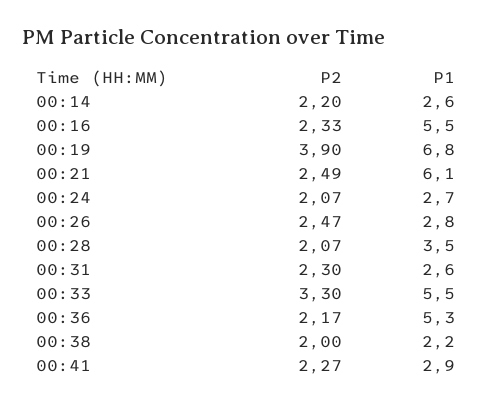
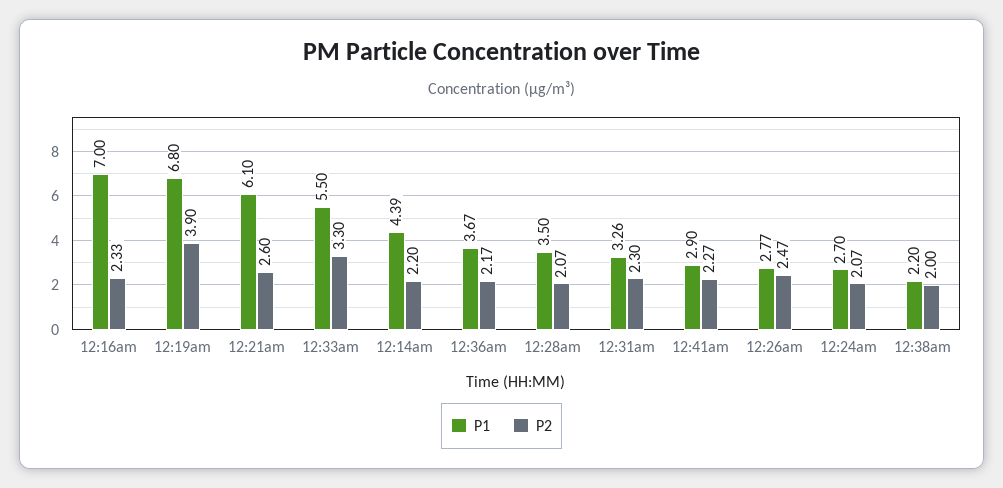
P1, 00:14: 2.6 -> 4.39
P1, 00:16: 5.5 -> 7
P2, 00:21: 2.49 -> 2.6
P1, 00:31: 2.6 -> 3.26
P1, 00:36: 5.3 -> 3.67

